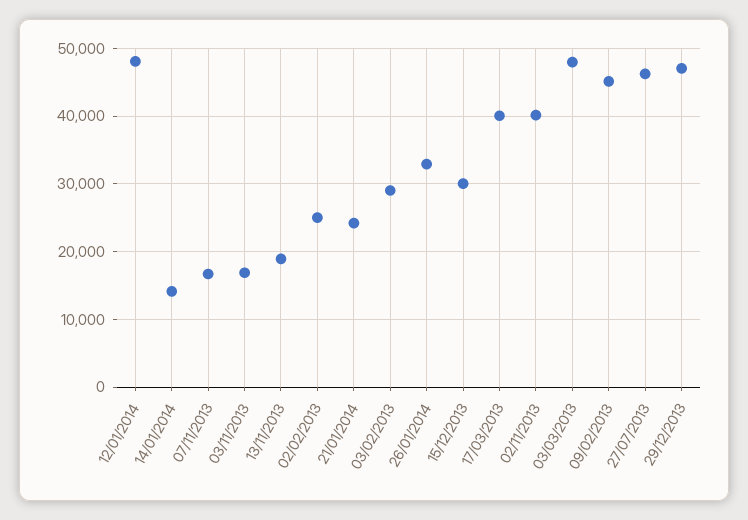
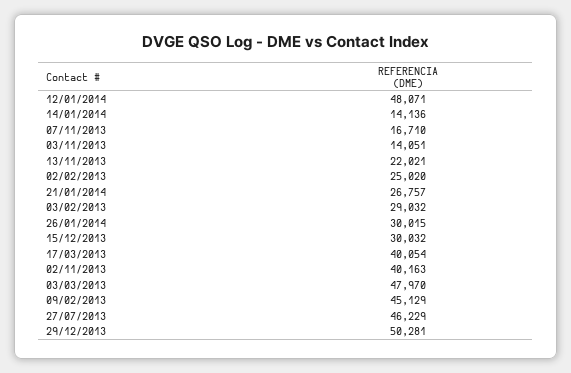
03/11/2013: 17000 -> 14051
13/11/2013: 19000 -> 22021
21/01/2014: 24000 -> 26757
26/01/2014: 33000 -> 30015
29/12/2013: 47000 -> 50281

